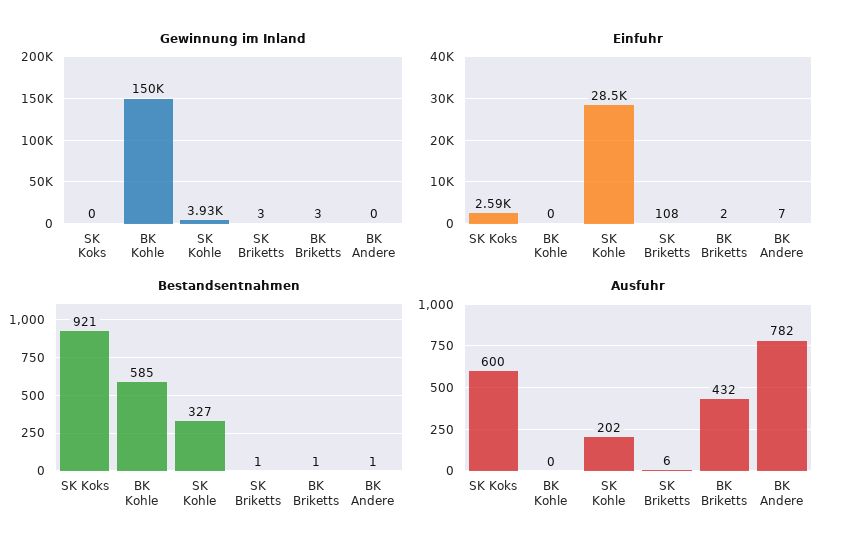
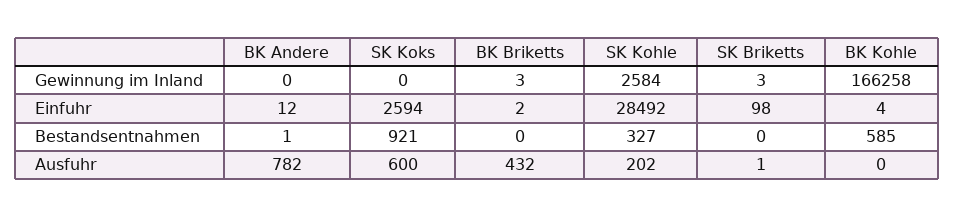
Gewinnung im Inland, BK Kohle: 150000 -> 166258
Gewinnung im Inland, SK Kohle: 3930 -> 2584
Einfuhr, BK Kohle: 0 -> 4
Einfuhr, SK Briketts: 108 -> 98
Einfuhr, BK Andere: 7 -> 12
Bestandsentnahmen, SK Briketts: 1 -> 0
Bestandsentnahmen, BK Briketts: 1 -> 0
Ausfuhr, SK Briketts: 6 -> 1

